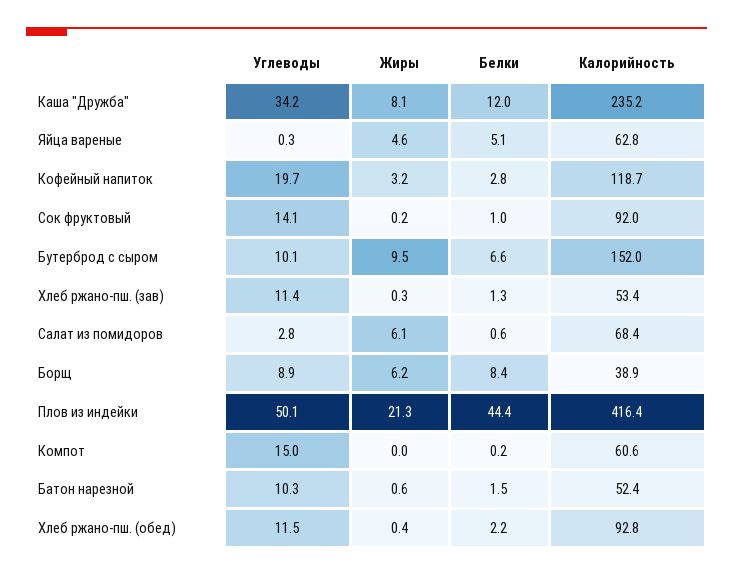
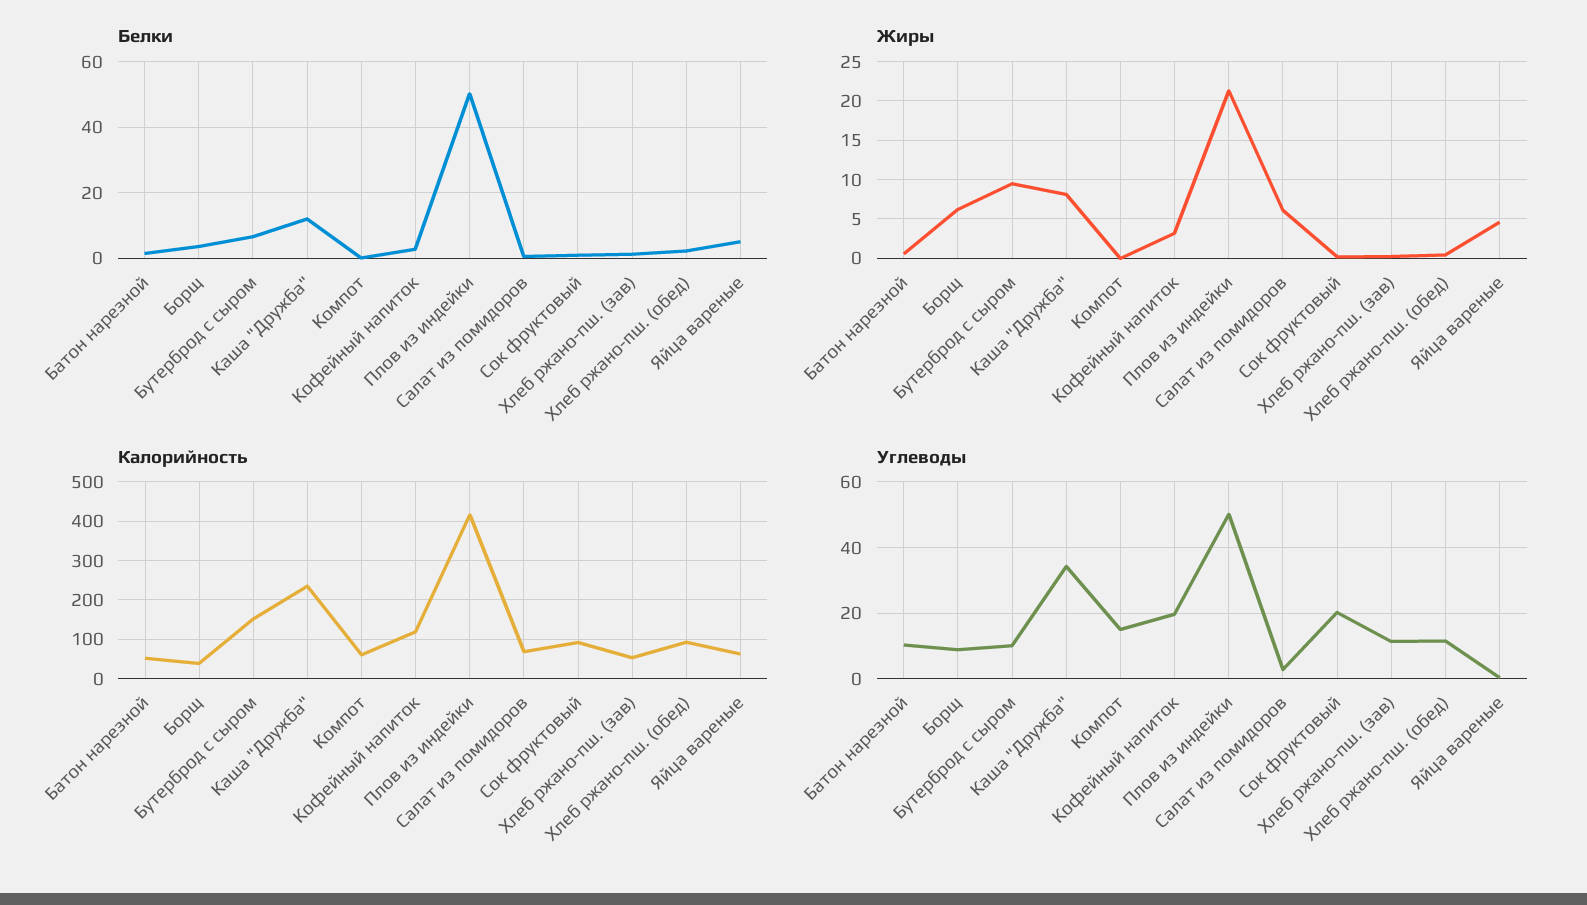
Углеводы, Сок фруктовый: 14.1 -> 20
Белки, Борщ: 8.4 -> 4
Белки, Плов из индейки: 44.4 -> 50

